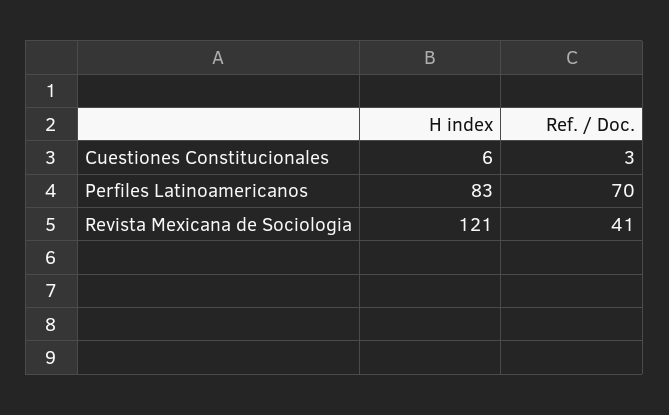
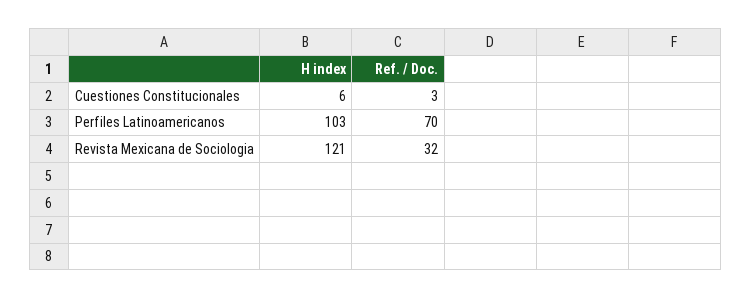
H index, Perfiles Latinoamericanos: 83 -> 103
Ref. / Doc., Revista Mexicana de Sociologia: 41 -> 32

